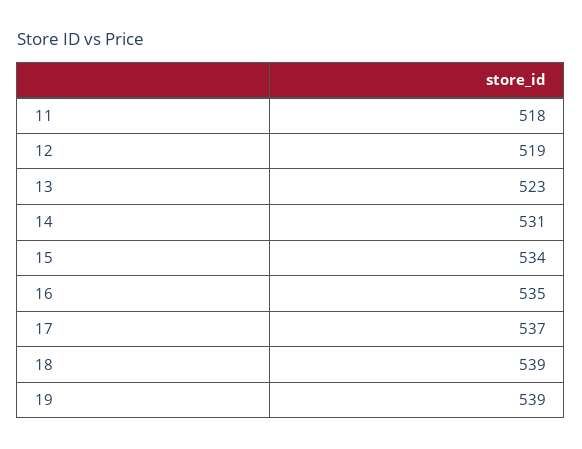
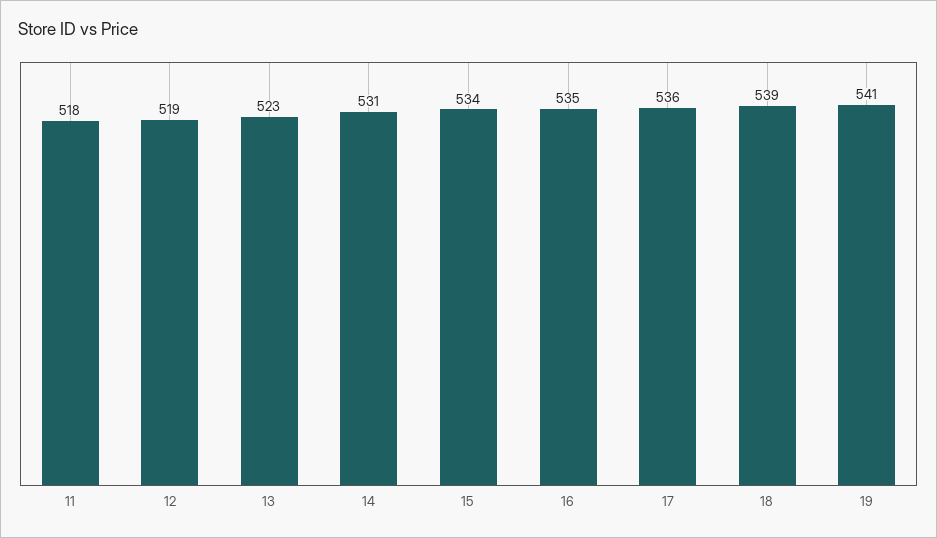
17: 537 -> 536
19: 539 -> 541

